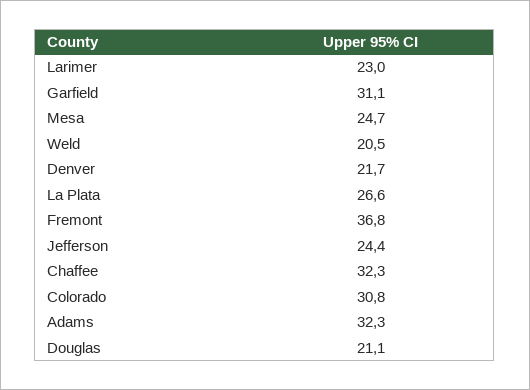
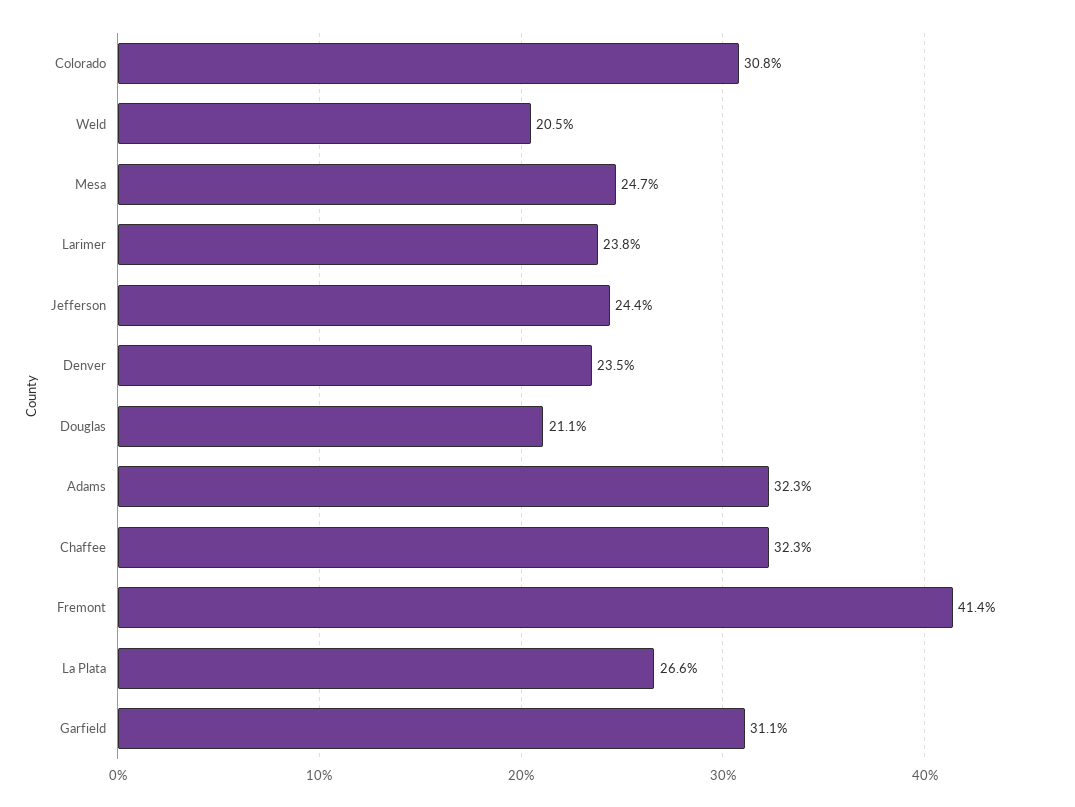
Larimer: 23 -> 23.8
Denver: 21.7 -> 23.5
Fremont: 36.8 -> 41.4

